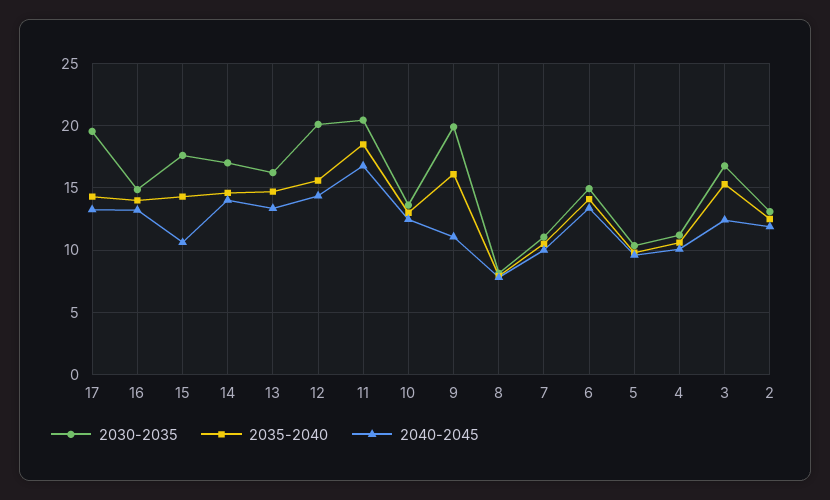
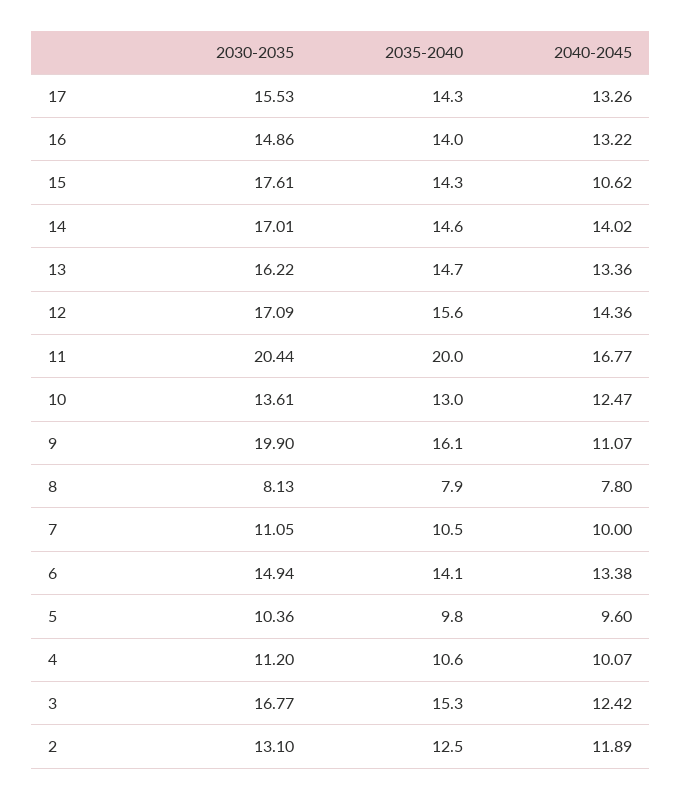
2030-2035, 17: 19.5 -> 15.53
2030-2035, 12: 20 -> 17.09
2035-2040, 11: 18.5 -> 20

